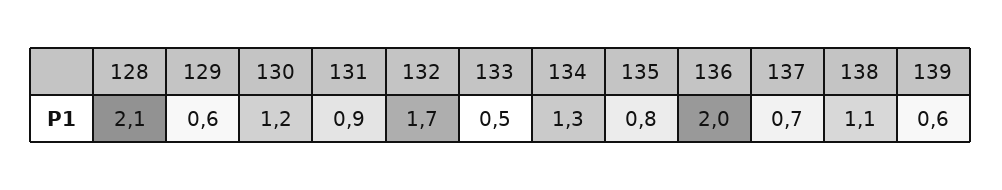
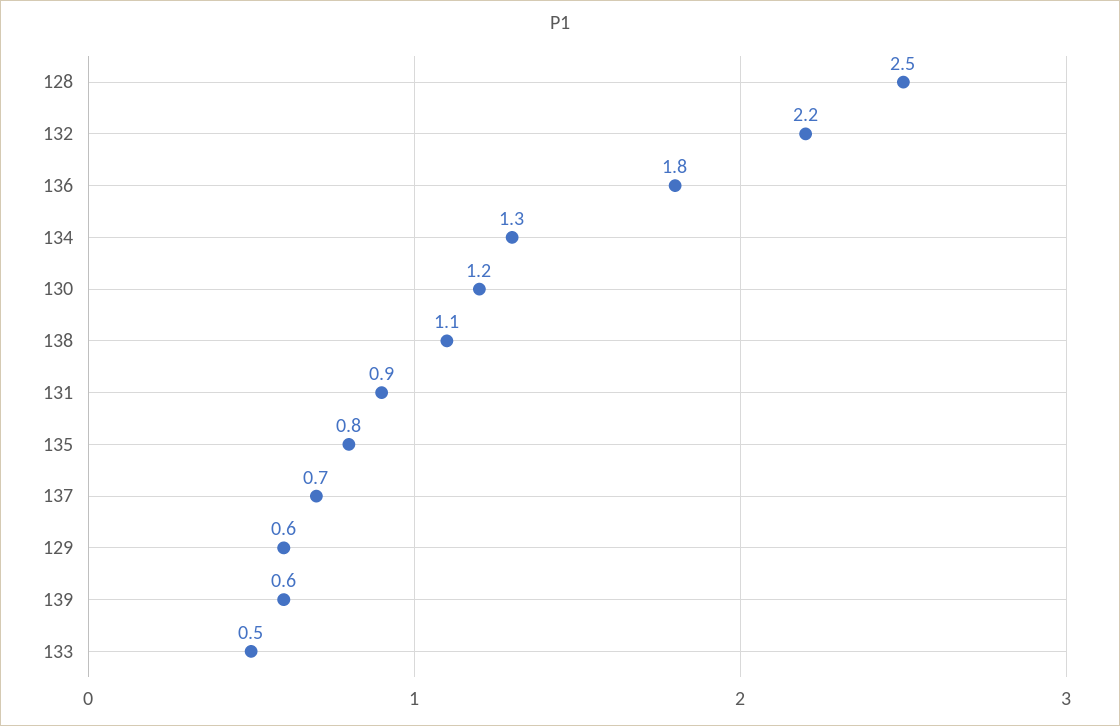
128: 2.1 -> 2.5
132: 1.7 -> 2.2
136: 2 -> 1.8

